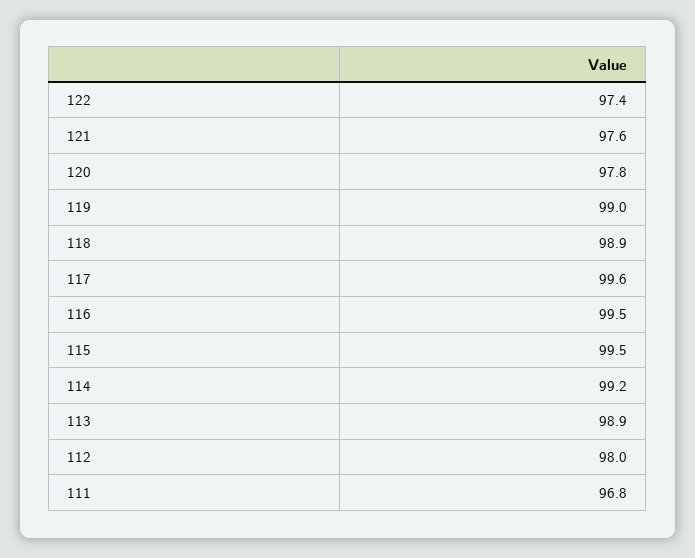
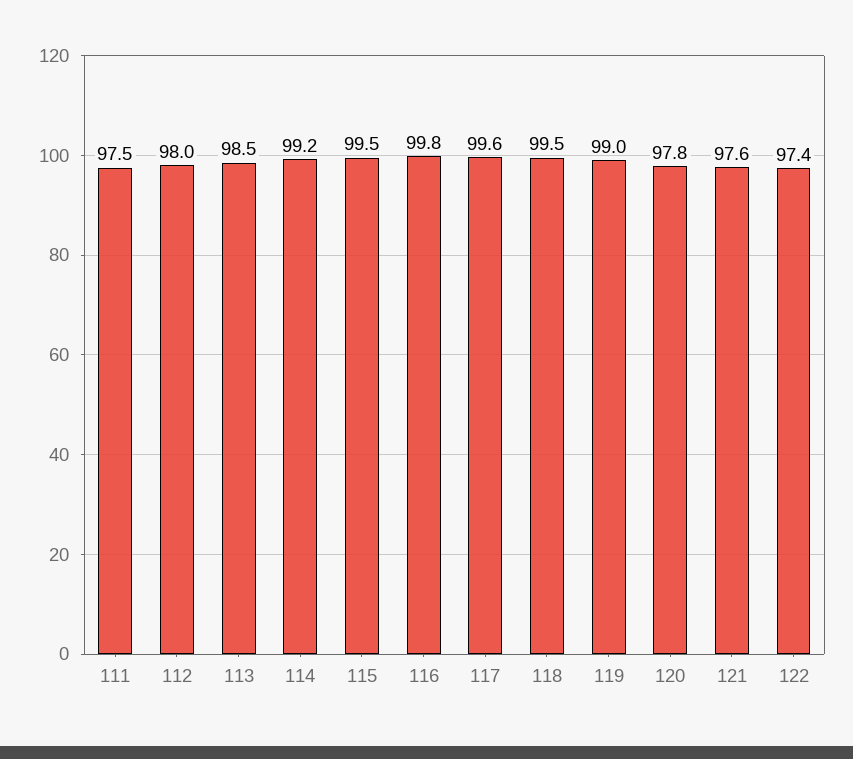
118: 98.9 -> 99.5
116: 99.5 -> 99.8
113: 98.9 -> 98.5
111: 96.8 -> 97.5

